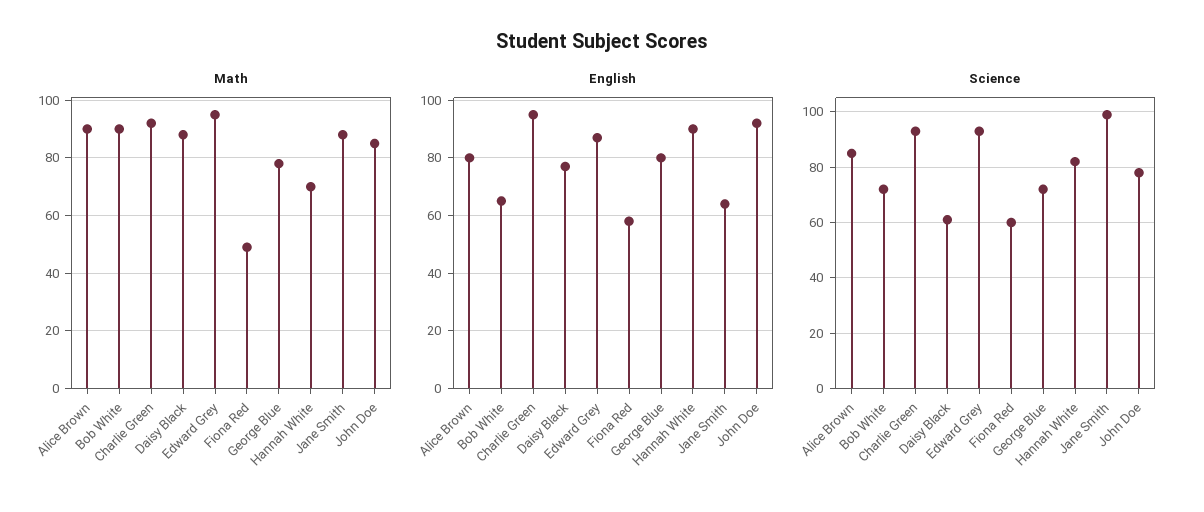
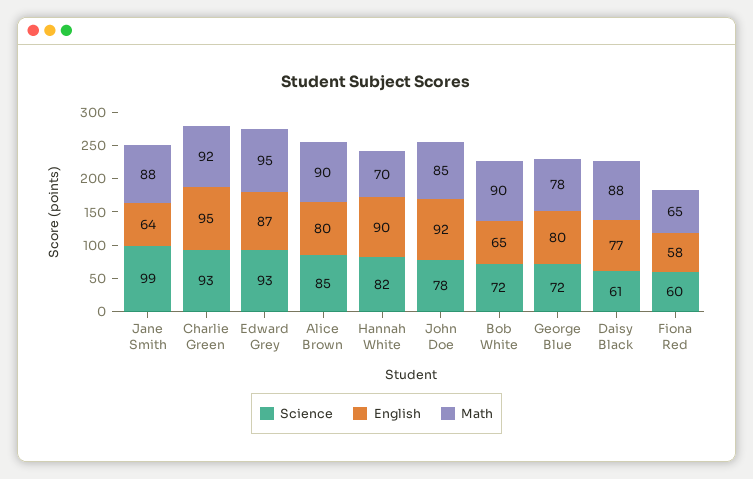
Math, Fiona Red: 50 -> 65

